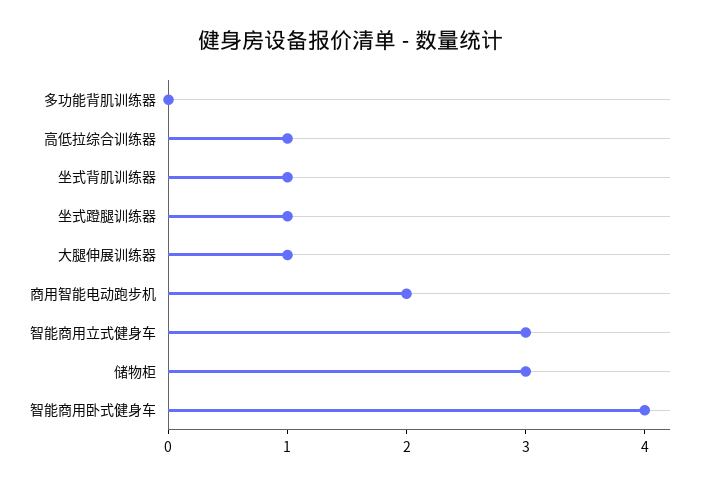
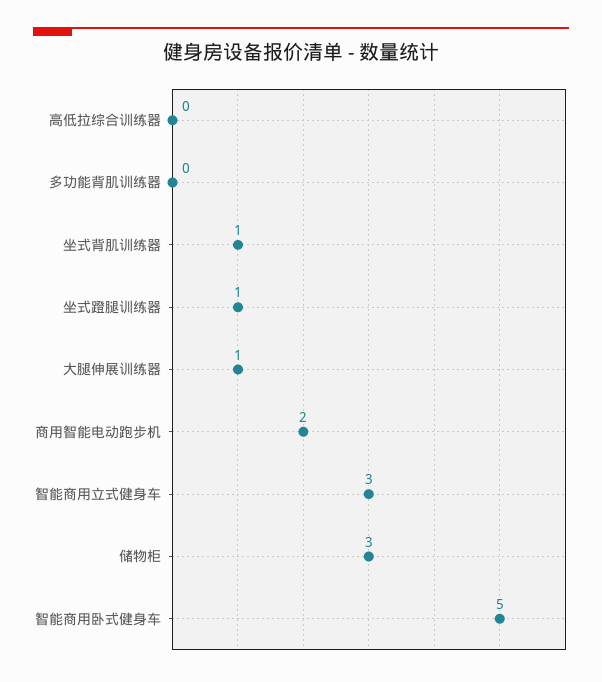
高低拉综合训练器: 1 -> 0
智能商用卧式健身车: 4 -> 5

